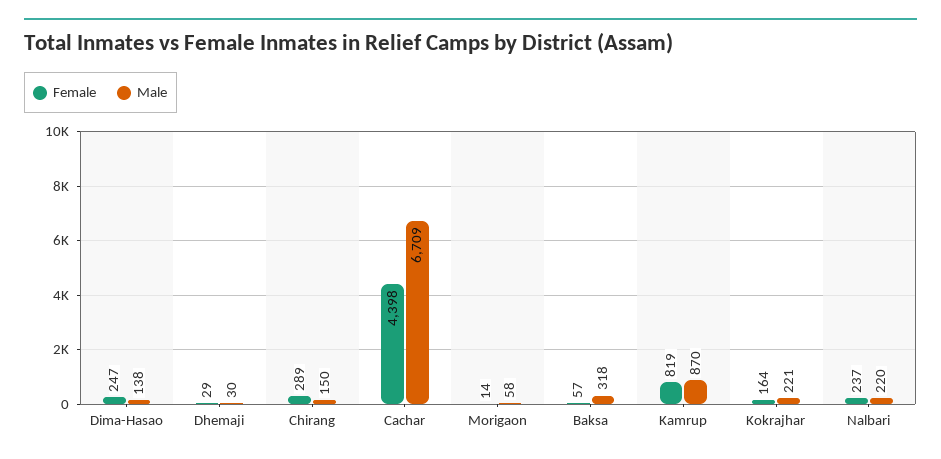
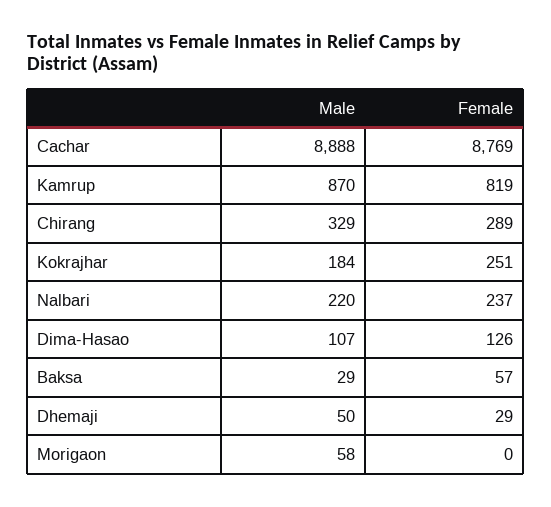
Female, Dima-Hasao: 247 -> 126
Male, Dima-Hasao: 138 -> 107
Male, Dhemaji: 30 -> 50
Male, Chirang: 150 -> 329
Female, Cachar: 4398 -> 8769
Male, Cachar: 6709 -> 8888
Female, Morigaon: 14 -> 0
Male, Baksa: 318 -> 29
Female, Kokrajhar: 164 -> 251
Male, Kokrajhar: 221 -> 184

